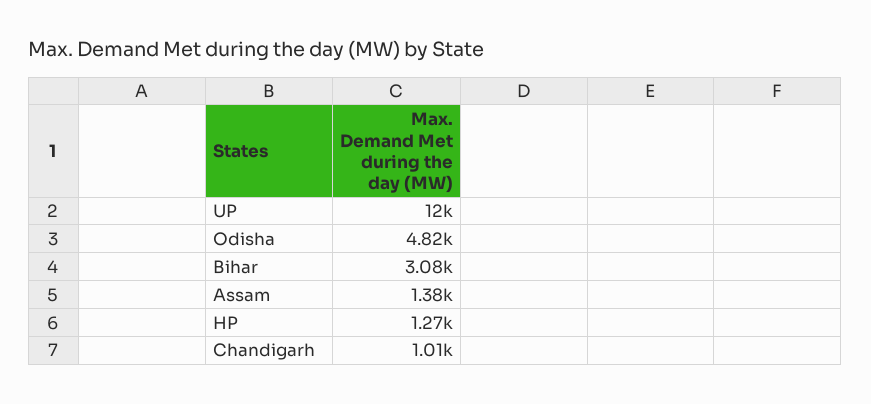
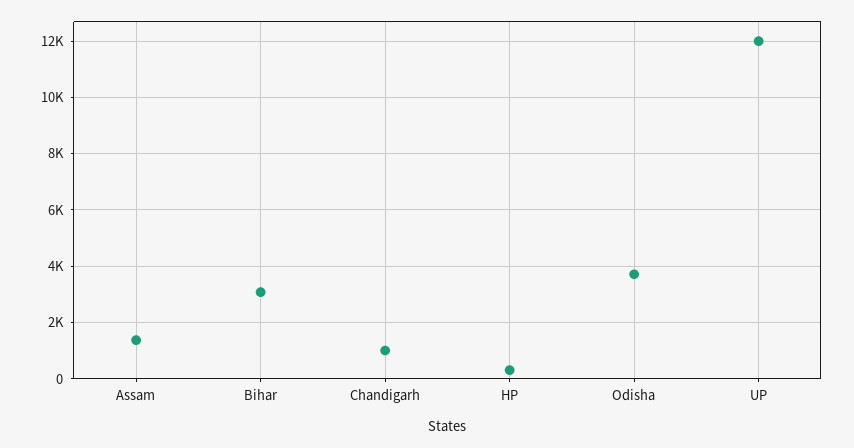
Odisha: 4820 -> 3750
HP: 1270 -> 250

